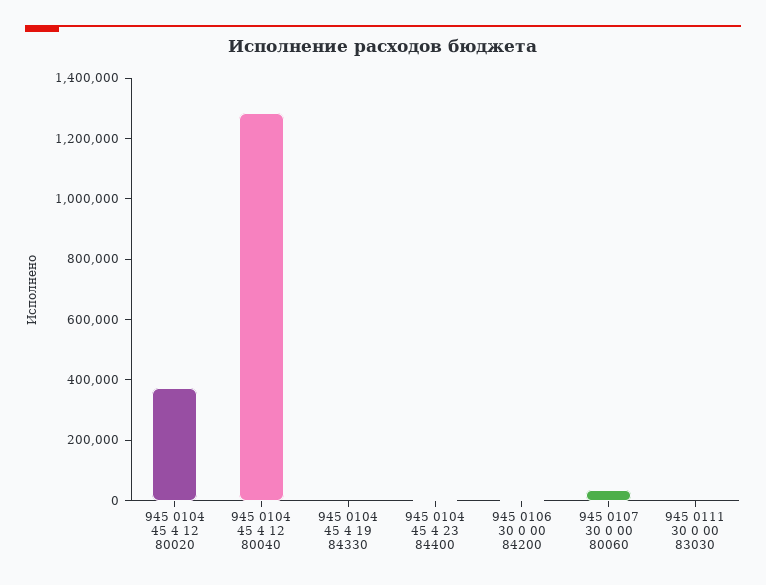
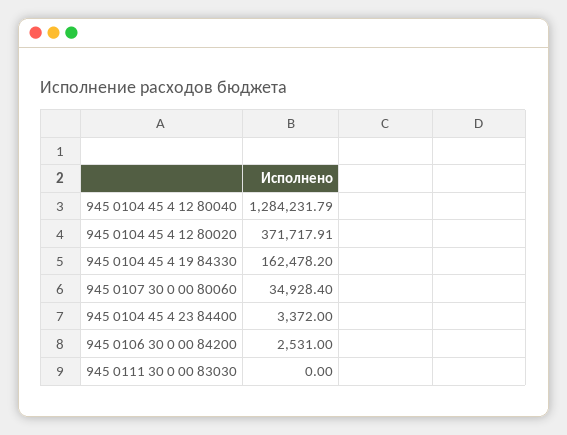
945 0104 45 4 19 84330: 0 -> 162478.2

